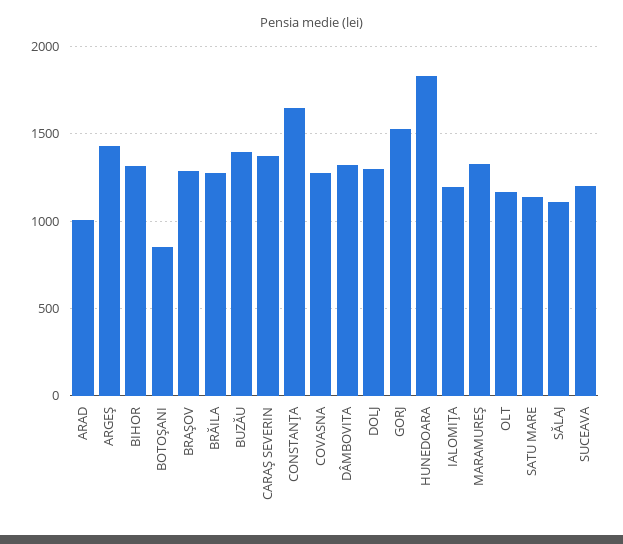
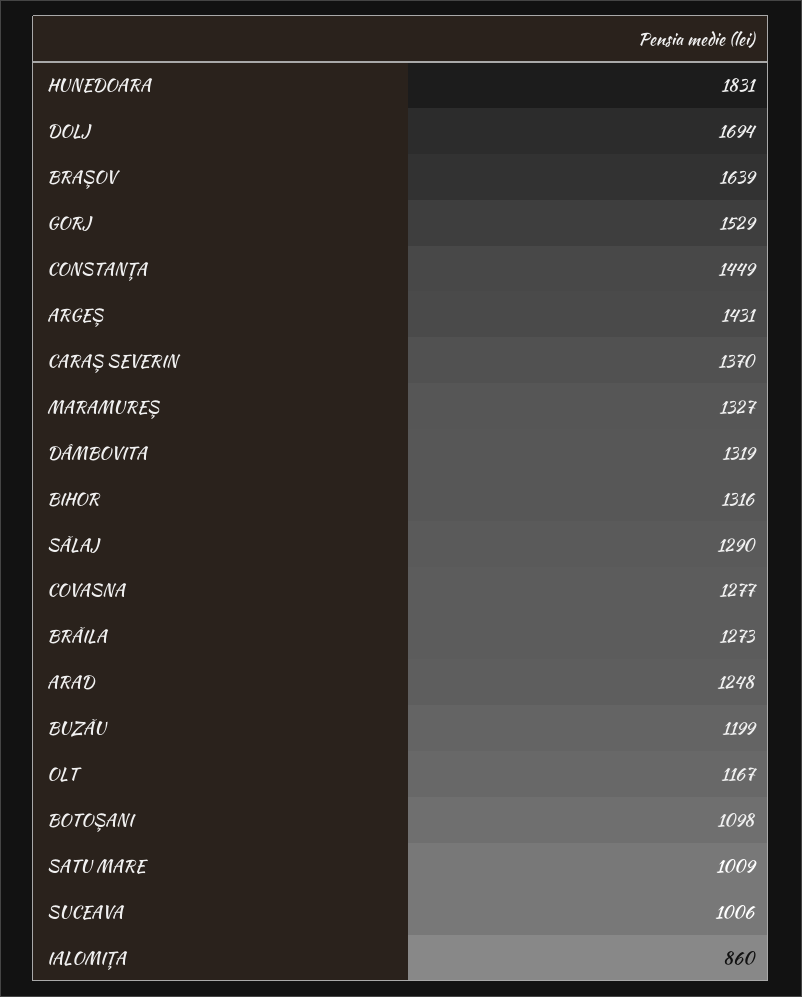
ARAD: 1000 -> 1248
BOTOŞANI: 850 -> 1098
BRAŞOV: 1300 -> 1639
BUZĂU: 1400 -> 1199
CONSTANŢA: 1650 -> 1449
DOLJ: 1300 -> 1694
IALOMIŢA: 1200 -> 860
SATU MARE: 1150 -> 1009
SĂLAJ: 1100 -> 1290
SUCEAVA: 1200 -> 1006

